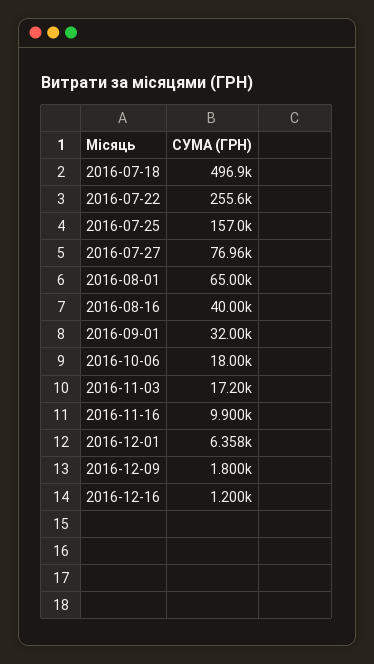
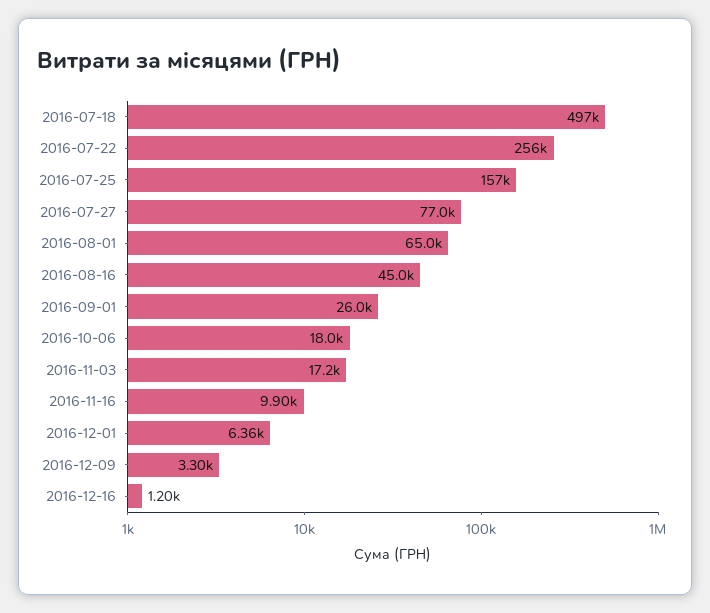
2016-08-16: 40000 -> 45000
2016-09-01: 32000 -> 26000
2016-12-09: 1800 -> 3300

